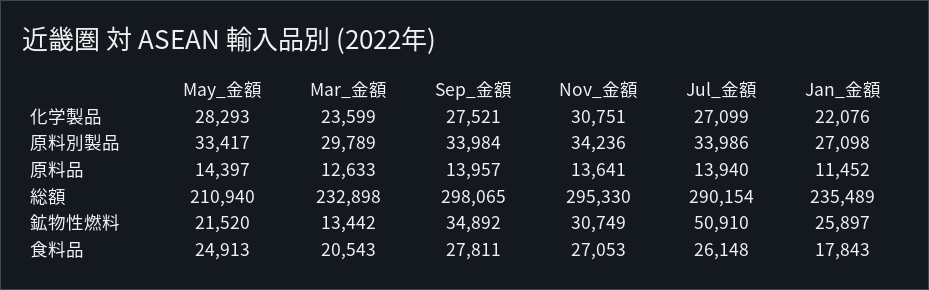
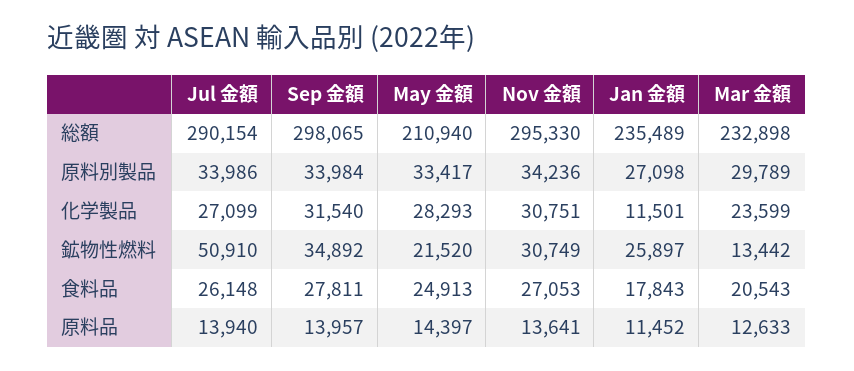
Sep_金額, 化学製品: 27521 -> 31540
Jan_金額, 化学製品: 22076 -> 11501

